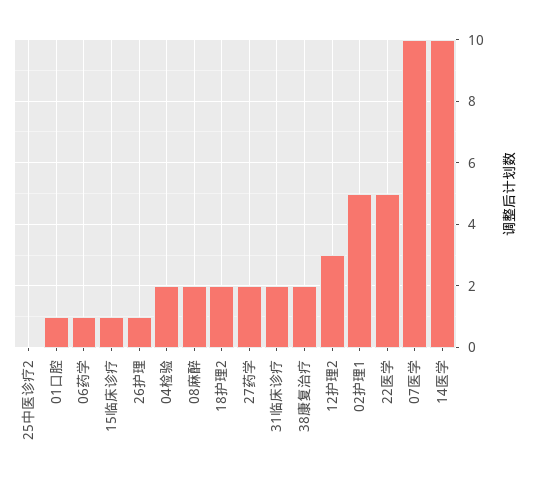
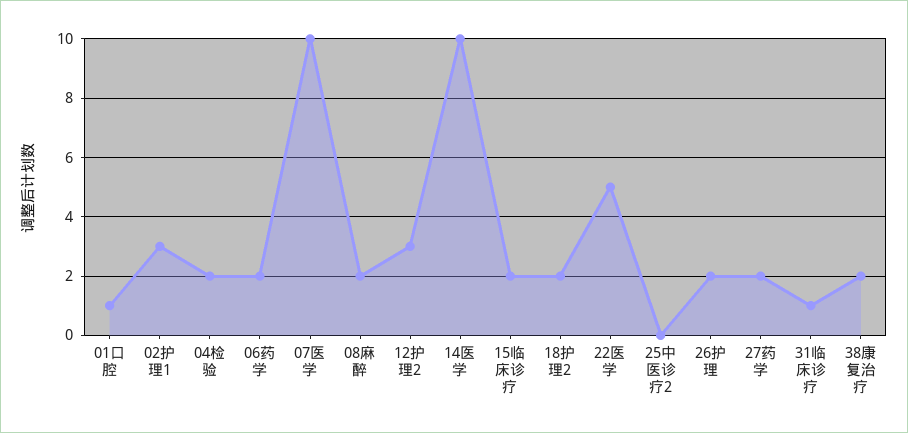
06药学: 1 -> 2
15临床诊疗: 1 -> 2
26护理: 1 -> 2
31临床诊疗: 2 -> 1
02护理1: 5 -> 3

